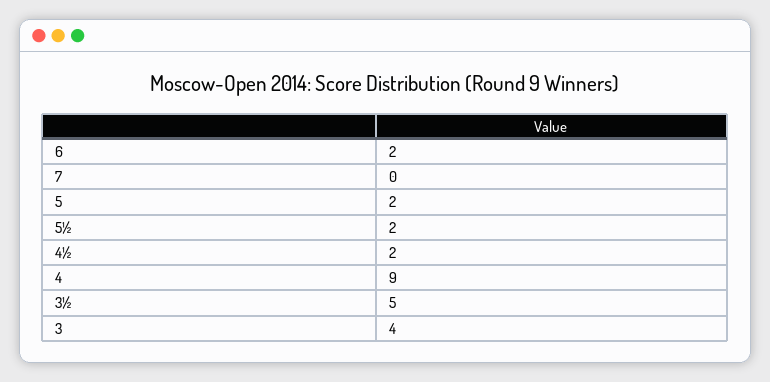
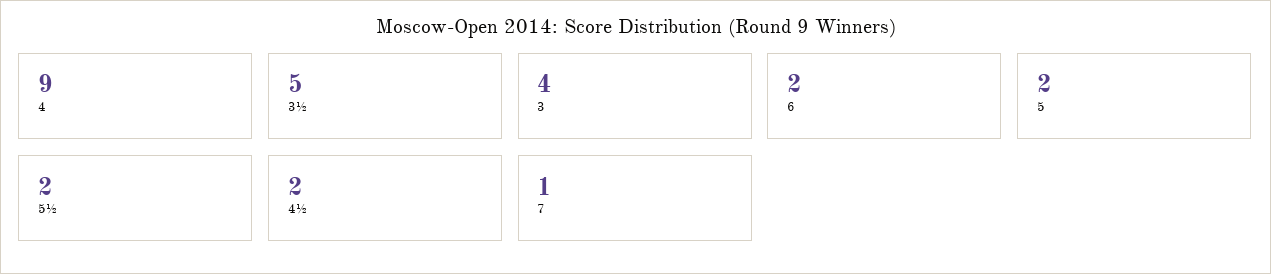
7: 0 -> 1

